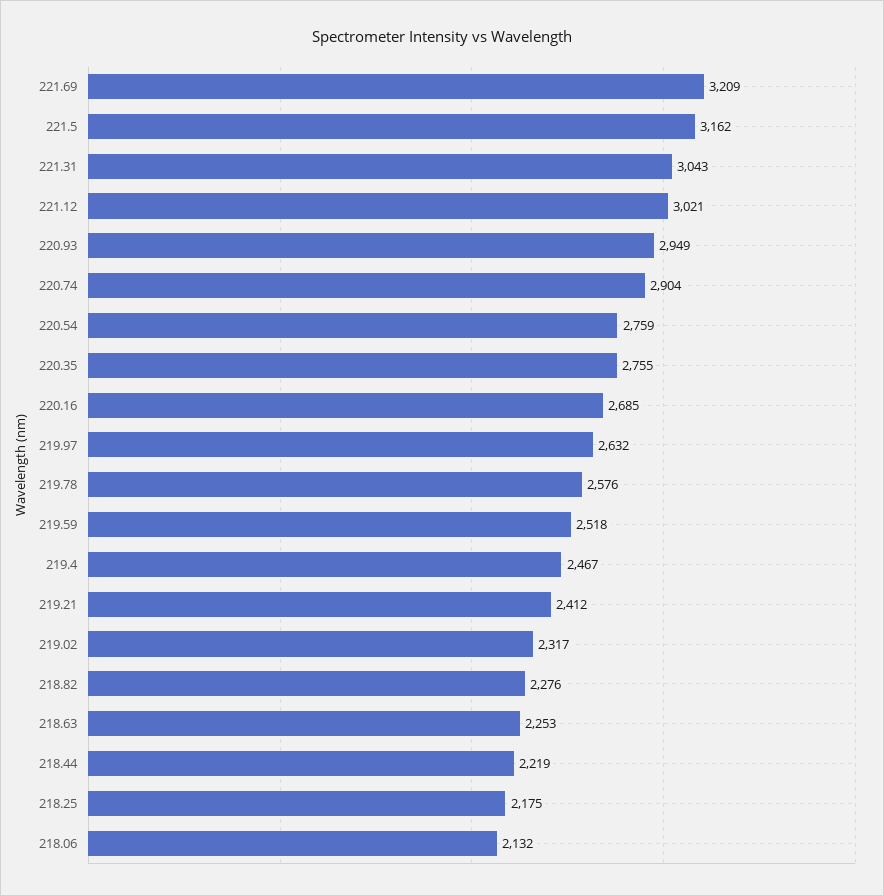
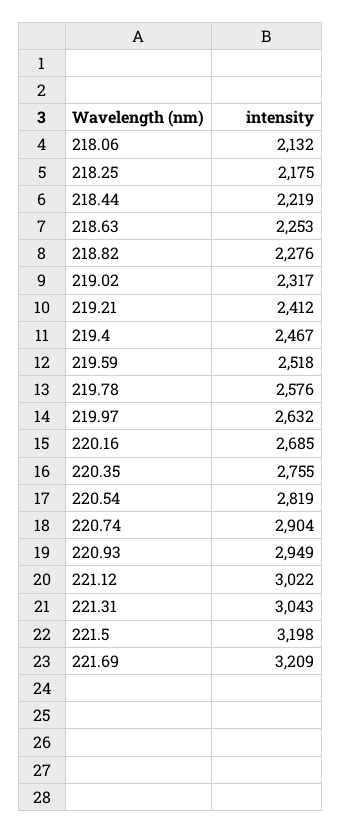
221.5: 3162 -> 3198
221.12: 3021 -> 3022
220.54: 2759 -> 2819

